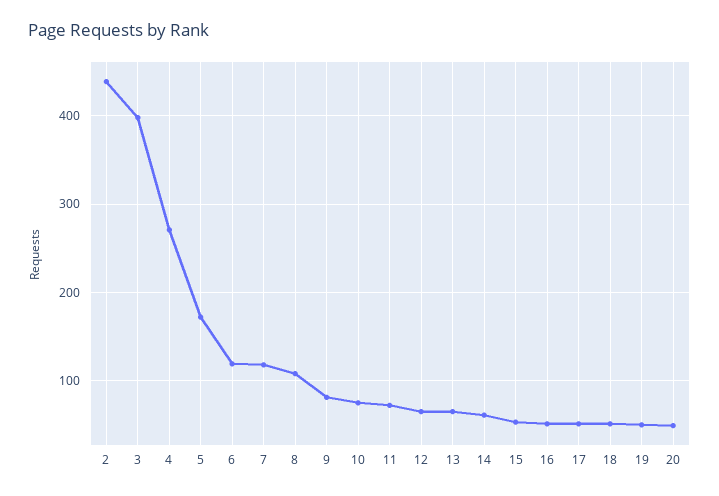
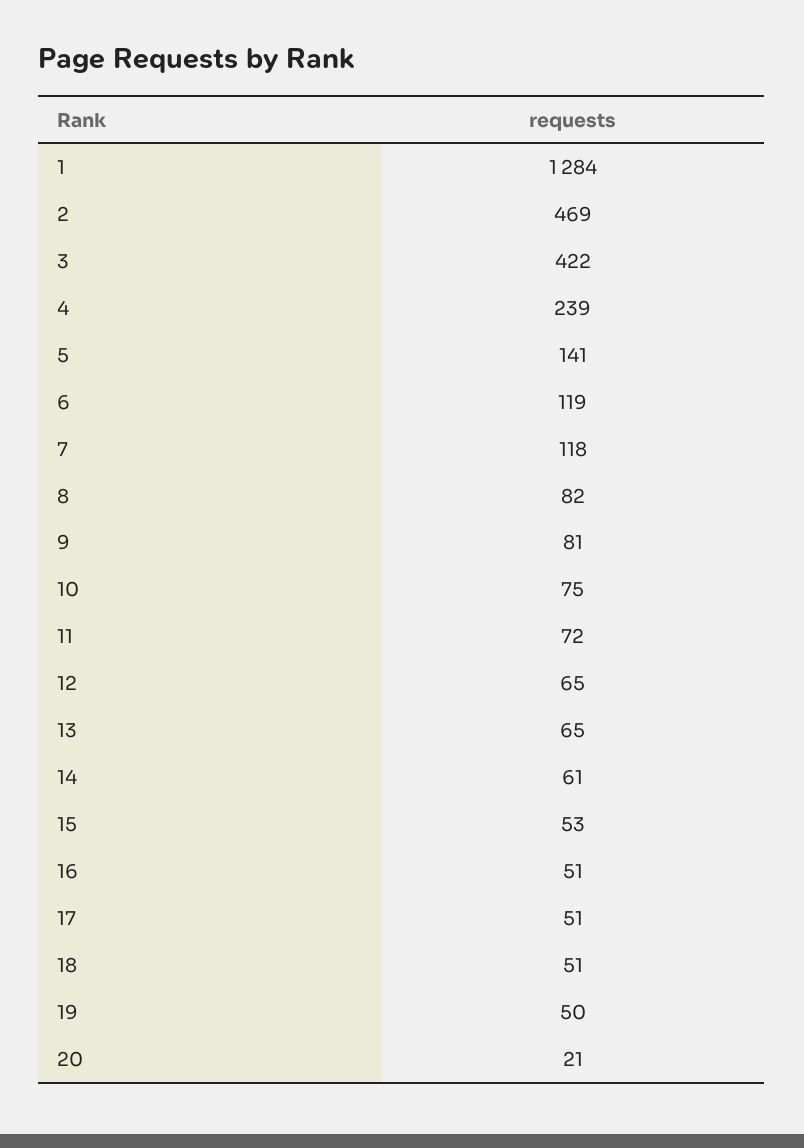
2: 440 -> 469
3: 400 -> 422
4: 270 -> 239
5: 170 -> 141
8: 110 -> 82
20: 50 -> 21
1: none -> 1284

